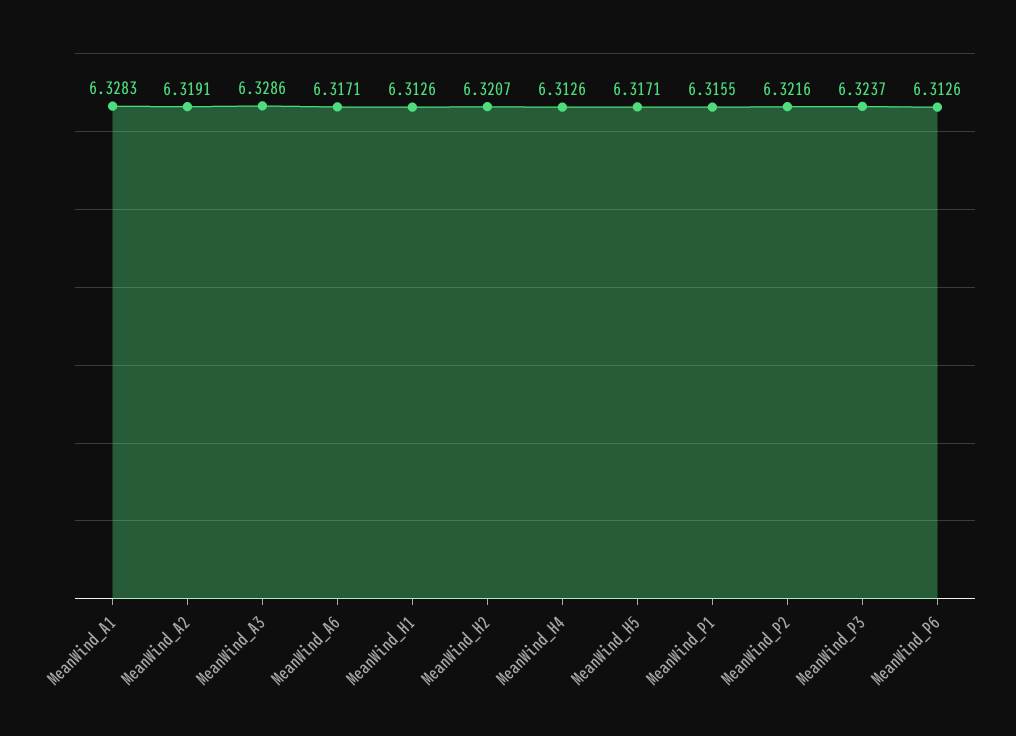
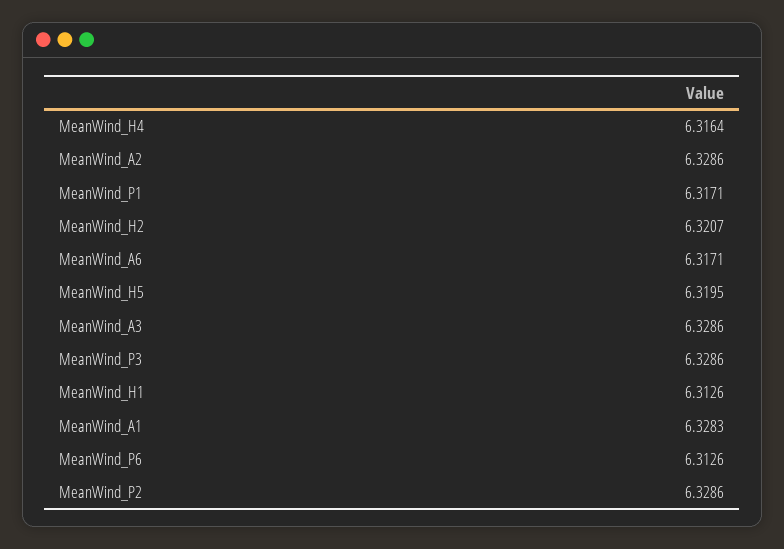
MeanWind_A2: 6.3191 -> 6.3286
MeanWind_H4: 6.3126 -> 6.3164
MeanWind_H5: 6.3171 -> 6.3195
MeanWind_P1: 6.3155 -> 6.3171
MeanWind_P2: 6.3216 -> 6.3286
MeanWind_P3: 6.3237 -> 6.3286

